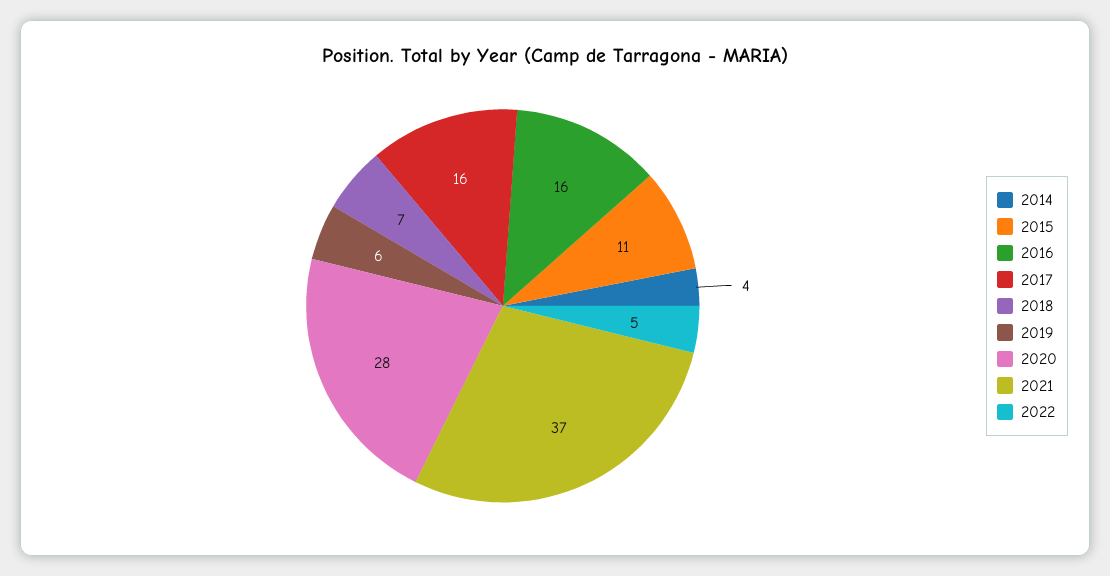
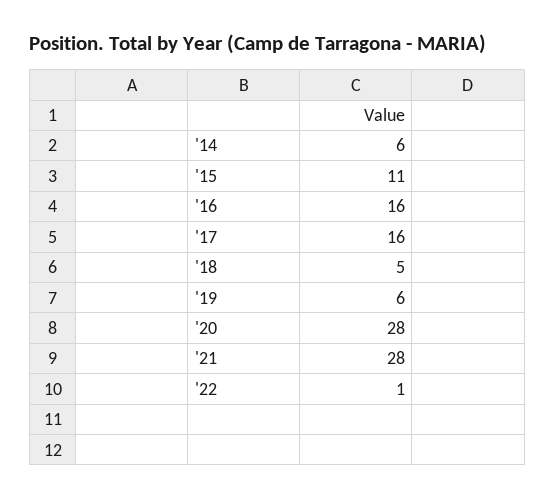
2014: 4 -> 6
2018: 7 -> 5
2021: 37 -> 28
2022: 5 -> 1

